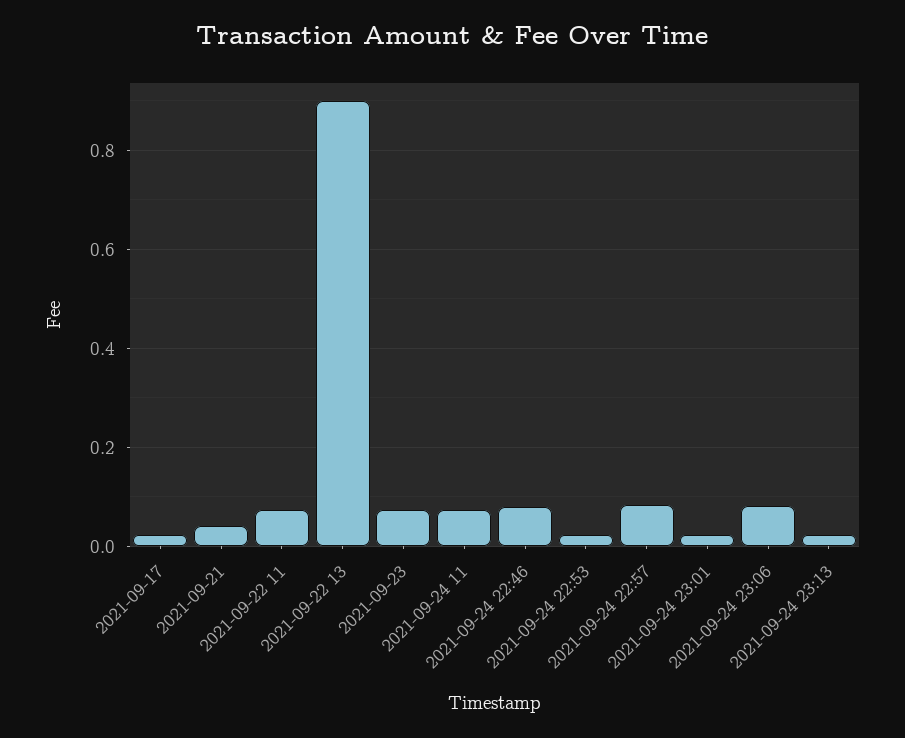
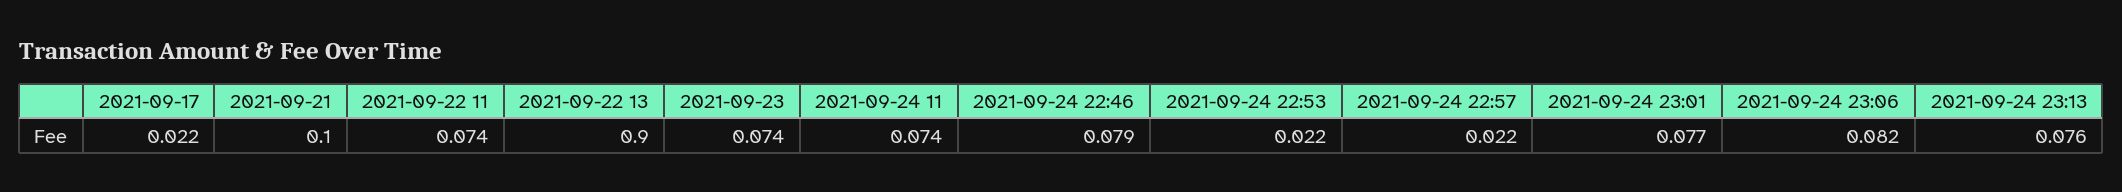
2021-09-21: 0.04 -> 0.1
2021-09-24 22:57: 0.08 -> 0.022
2021-09-24 23:01: 0.02 -> 0.077
2021-09-24 23:13: 0.02 -> 0.076

